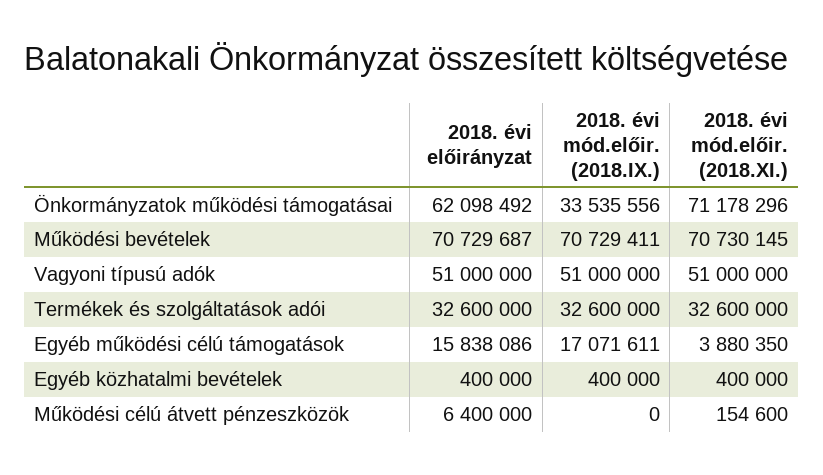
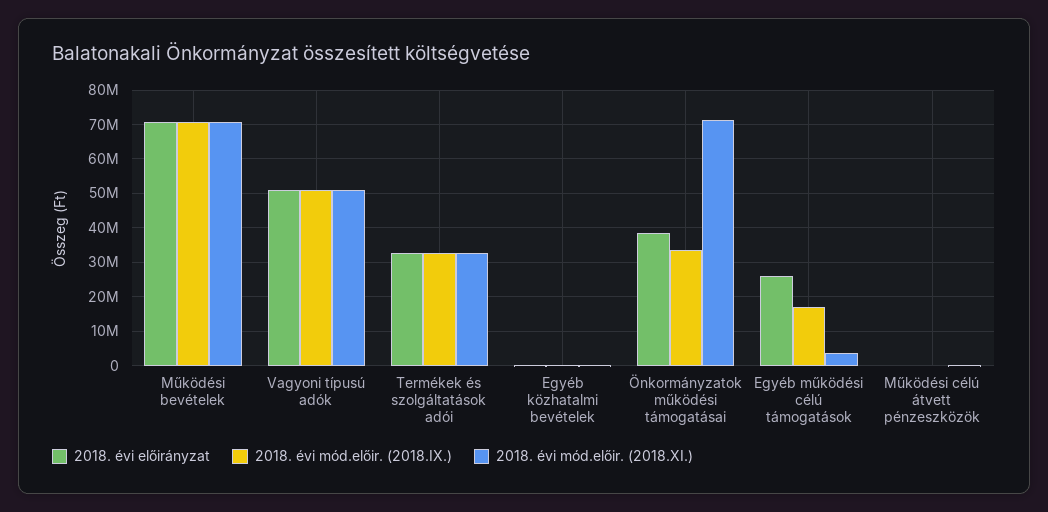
2018. évi előirányzat, Önkormányzatok működési támogatásai: 62098492 -> 38000000
2018. évi előirányzat, Egyéb működési célú támogatások: 15838086 -> 26000000
2018. évi előirányzat, Működési célú átvett pénzeszközök: 6400000 -> 0

